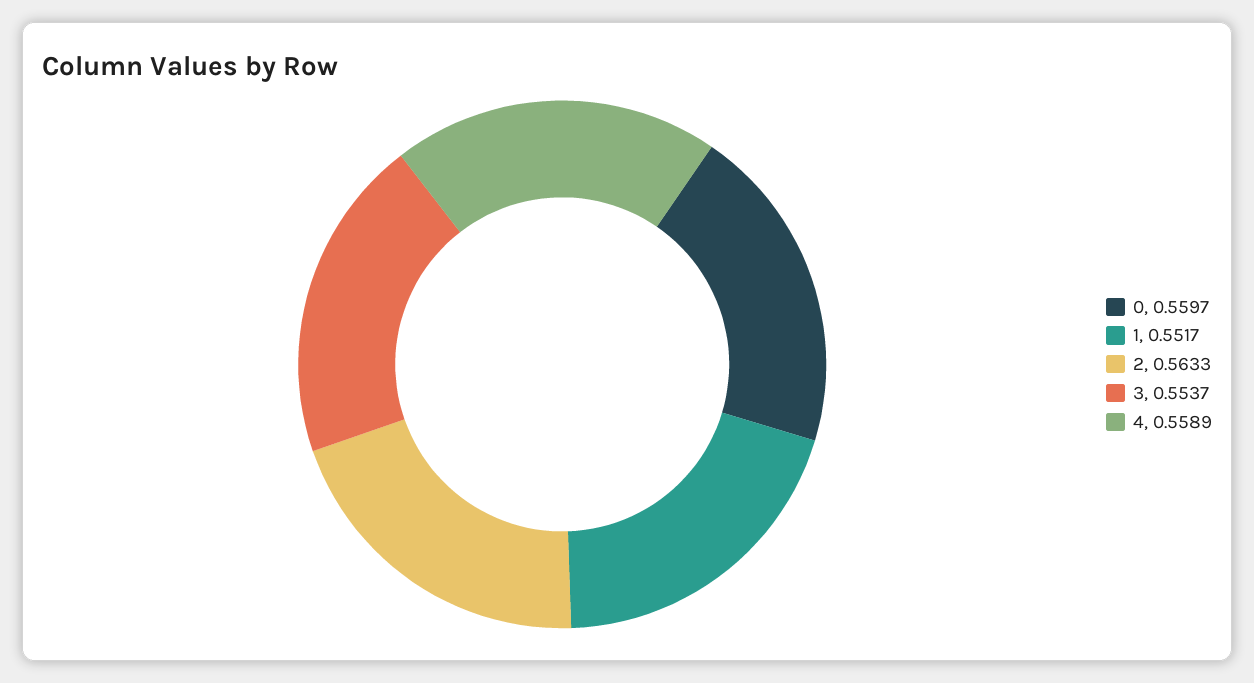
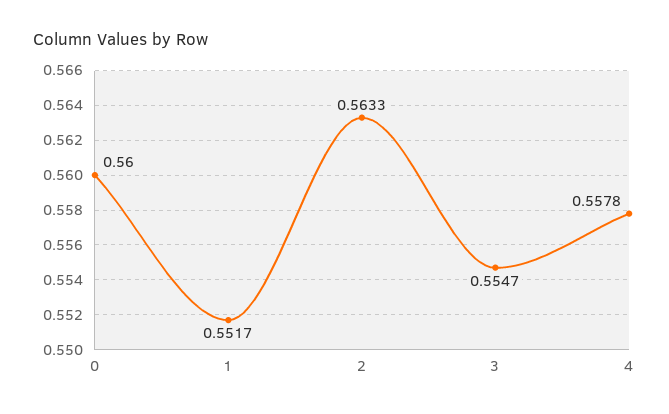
0: 0.5597 -> 0.56
3: 0.5537 -> 0.5547
4: 0.5589 -> 0.5578

